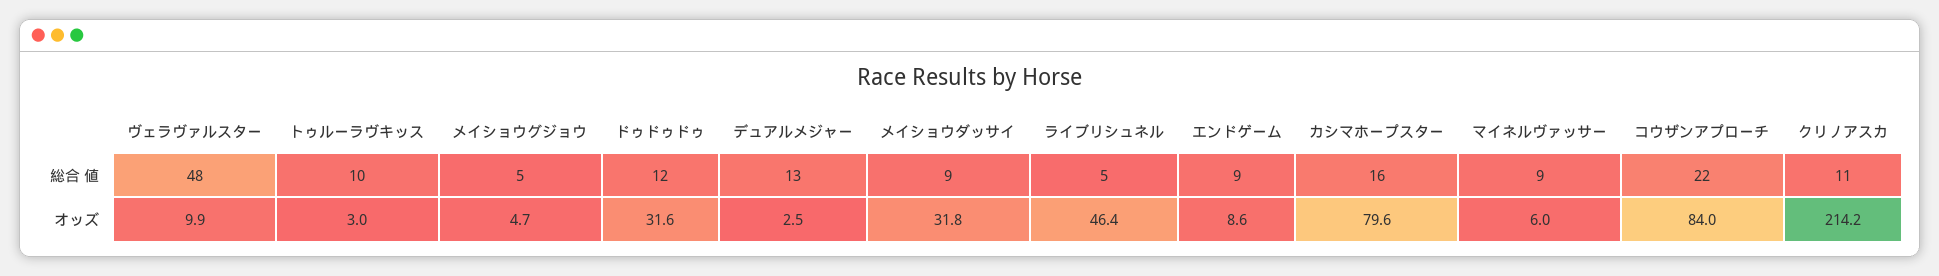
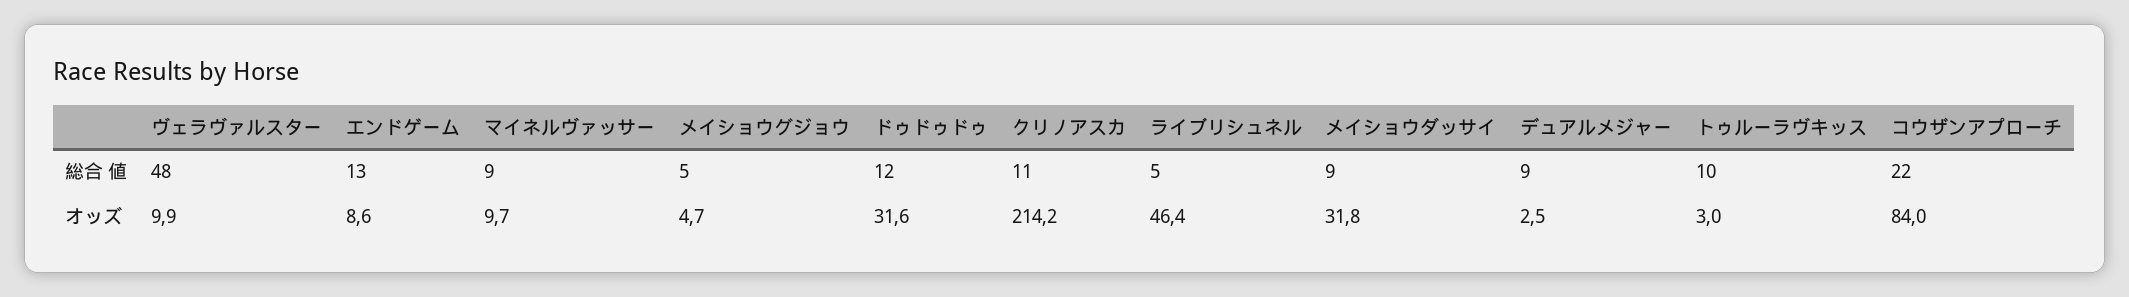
デュアルメジャー, 総合 値: 13 -> 9
エンドゲーム, 総合 値: 9 -> 13
カシマホープスター, 総合 値: 16 -> none
カシマホープスター, オッズ: 79.6 -> none
マイネルヴァッサー, オッズ: 6 -> 9.7

